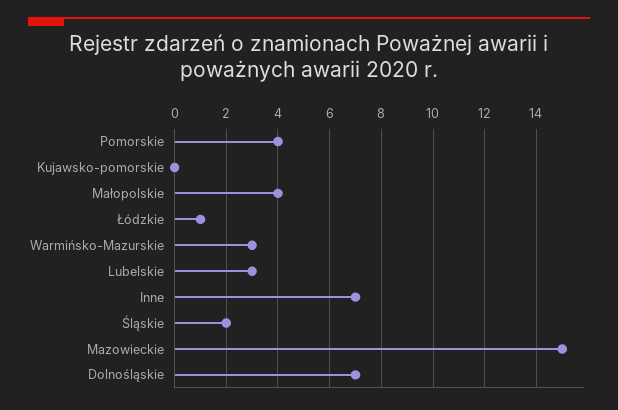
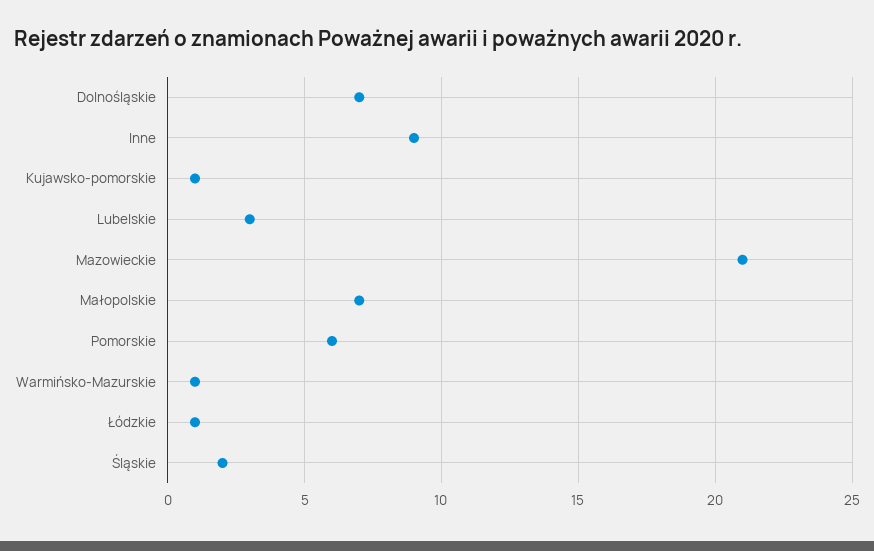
Pomorskie: 4 -> 6
Kujawsko-pomorskie: 0 -> 1
Małopolskie: 4 -> 7
Warmińsko-Mazurskie: 3 -> 1
Inne: 7 -> 9
Mazowieckie: 15 -> 21

